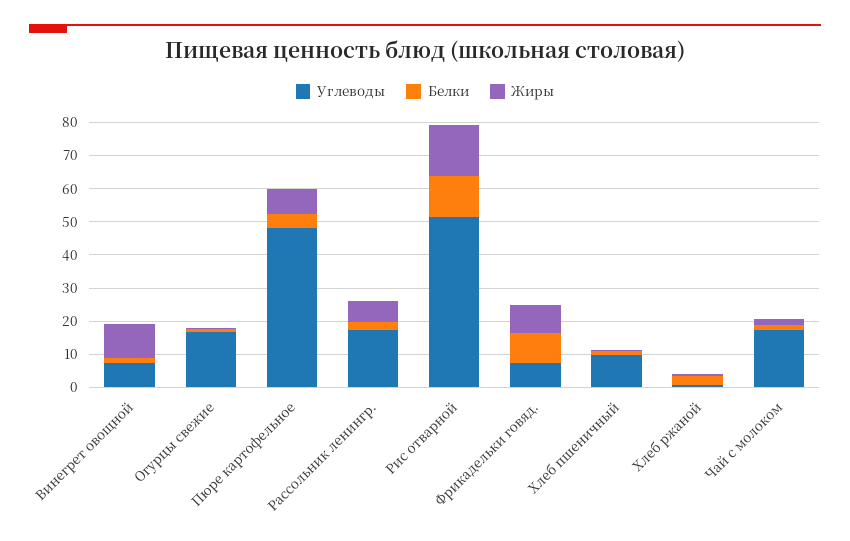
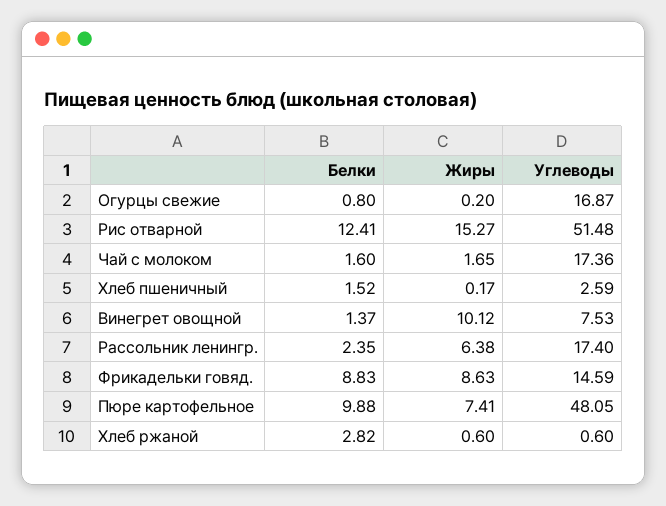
Белки, Пюре картофельное: 5 -> 9.88
Углеводы, Фрикадельки говяд.: 7.5 -> 14.59
Углеводы, Хлеб пшеничный: 10 -> 2.59

